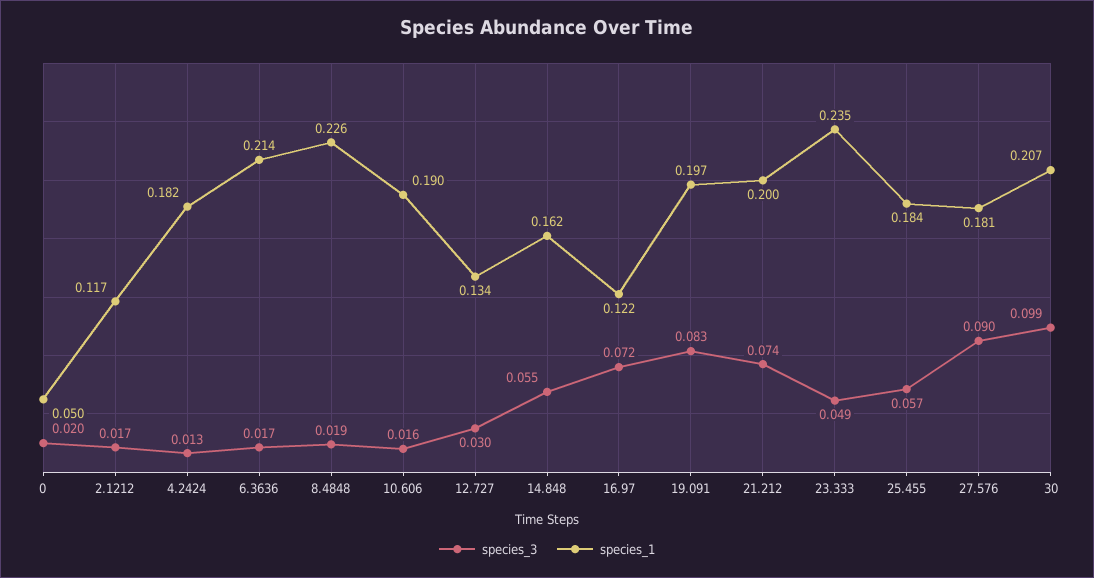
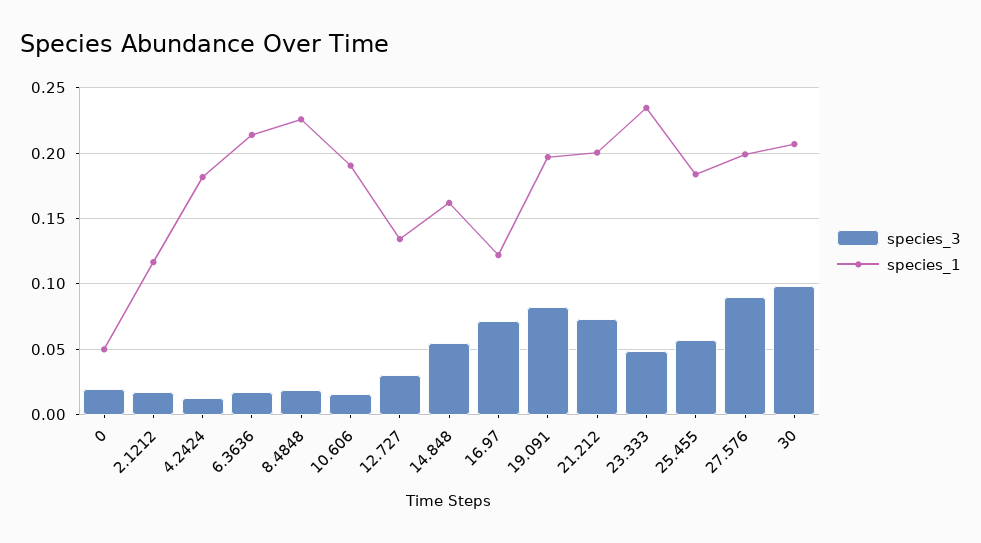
species_1, 27.576: 0.181 -> 0.2

